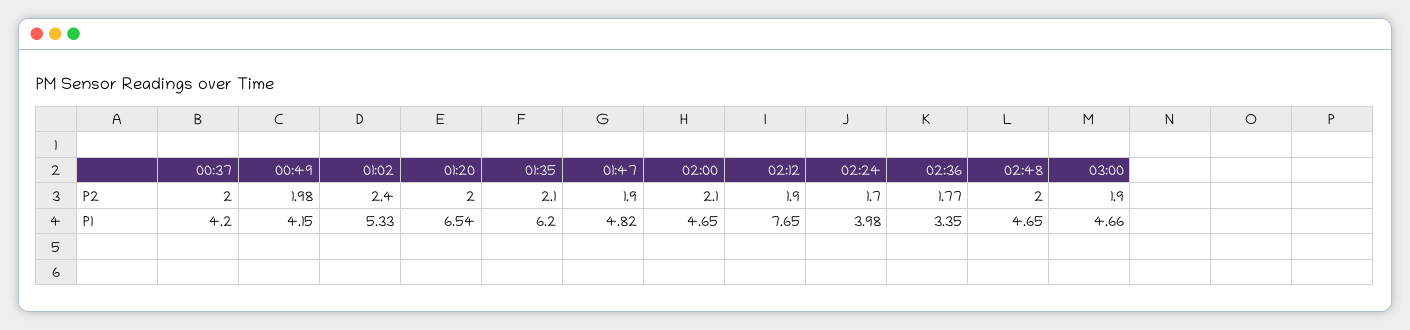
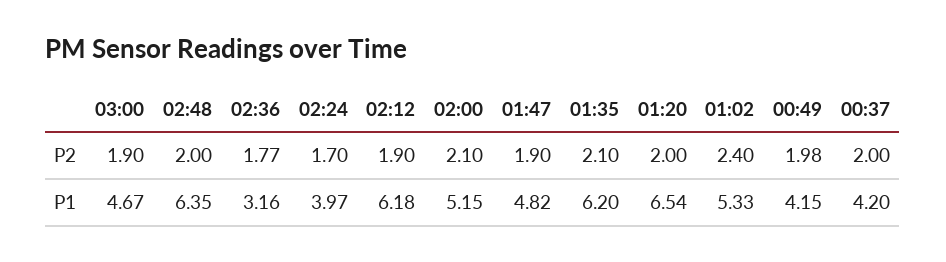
02:00, P1: 4.65 -> 5.15
02:12, P1: 7.65 -> 6.18
02:24, P1: 3.98 -> 3.97
02:36, P1: 3.35 -> 3.16
02:48, P1: 4.65 -> 6.35
03:00, P1: 4.66 -> 4.67

